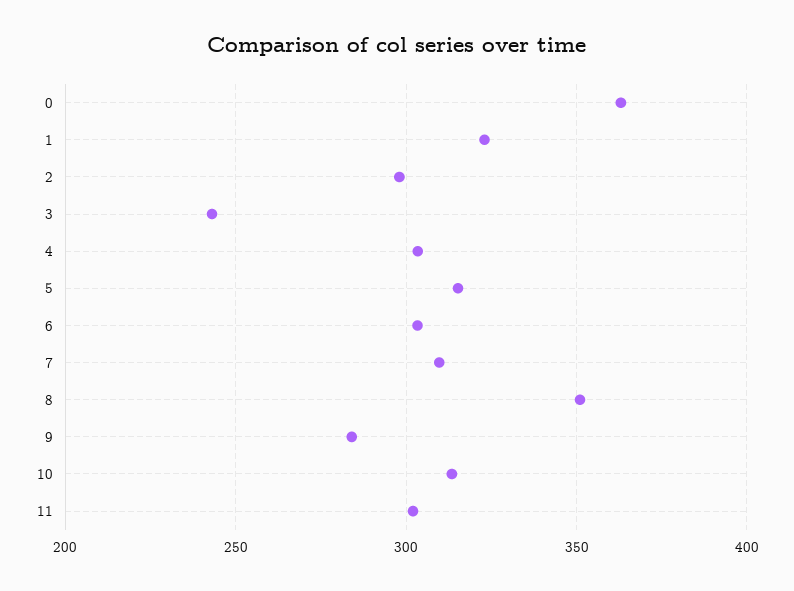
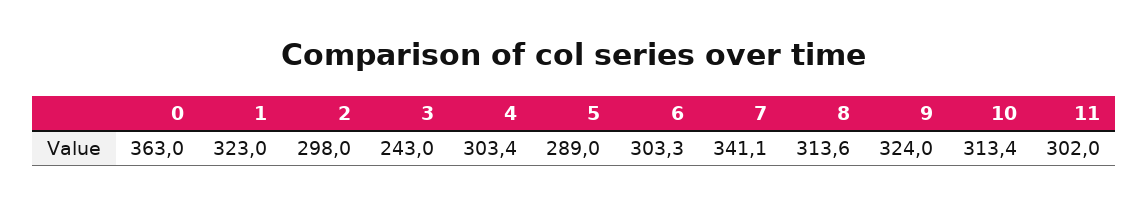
5: 315 -> 289
7: 310 -> 341.1
8: 350 -> 313.6
9: 285 -> 324

